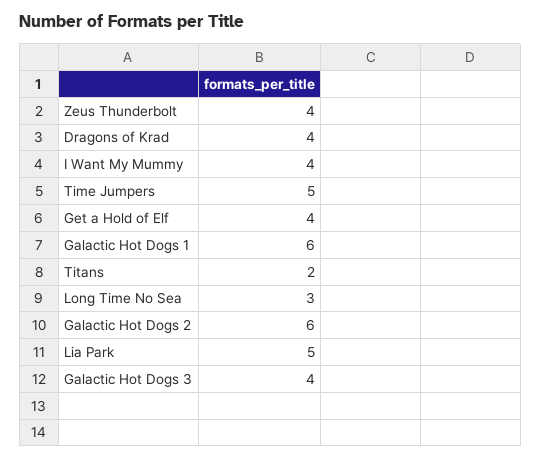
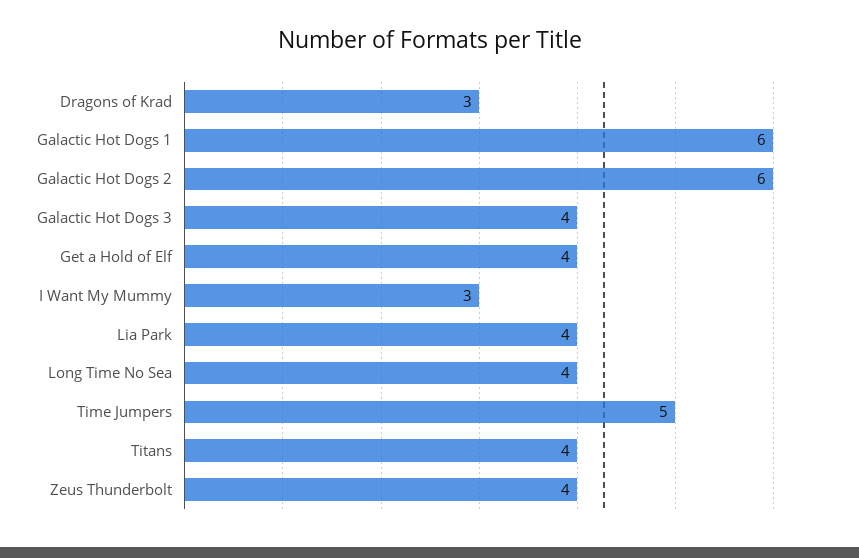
Dragons of Krad: 4 -> 3
I Want My Mummy: 4 -> 3
Titans: 2 -> 4
Long Time No Sea: 3 -> 4
Lia Park: 5 -> 4

